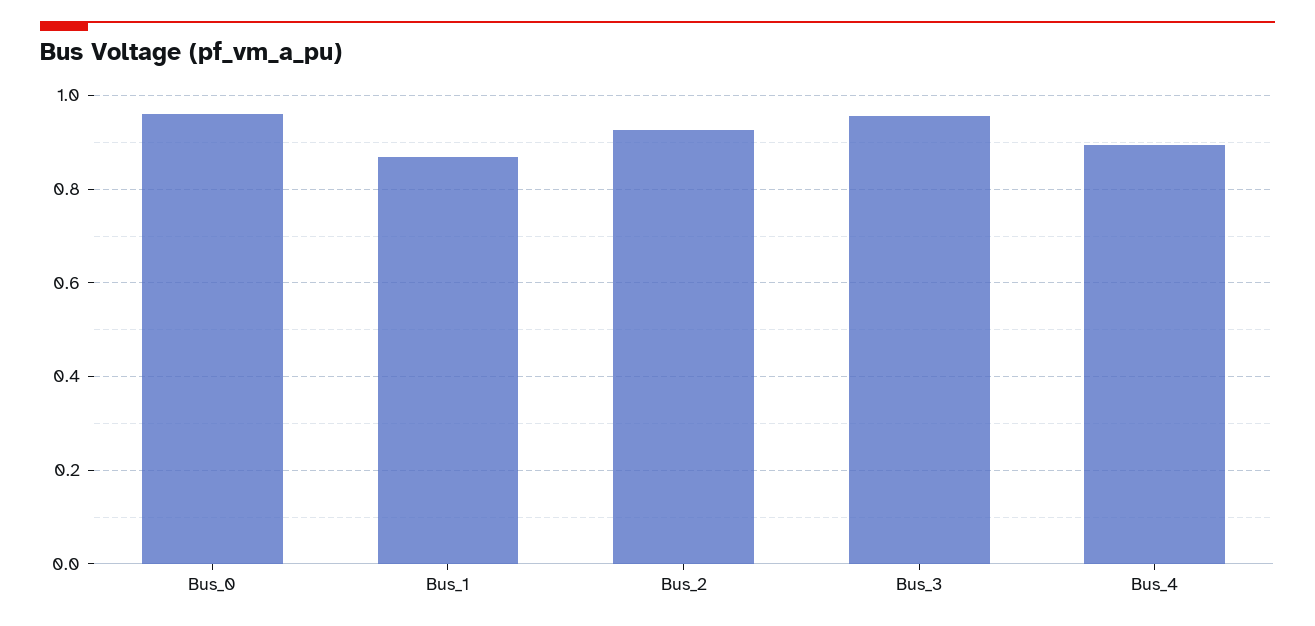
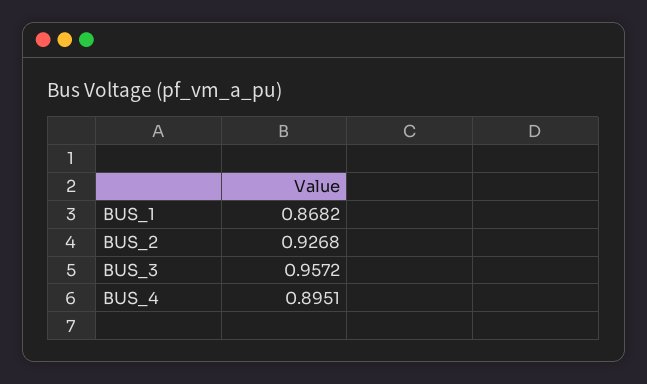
Bus_0: 0.96 -> none

